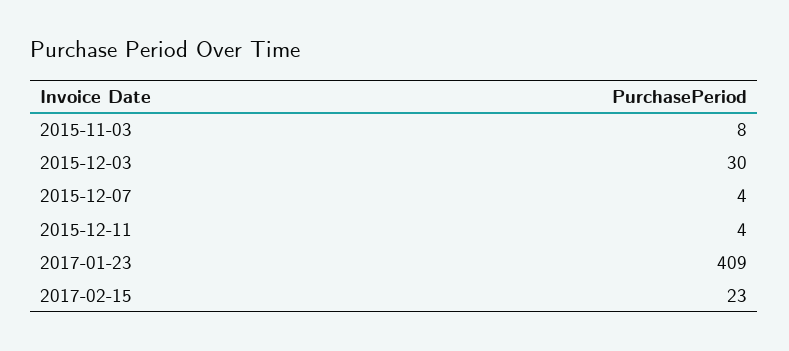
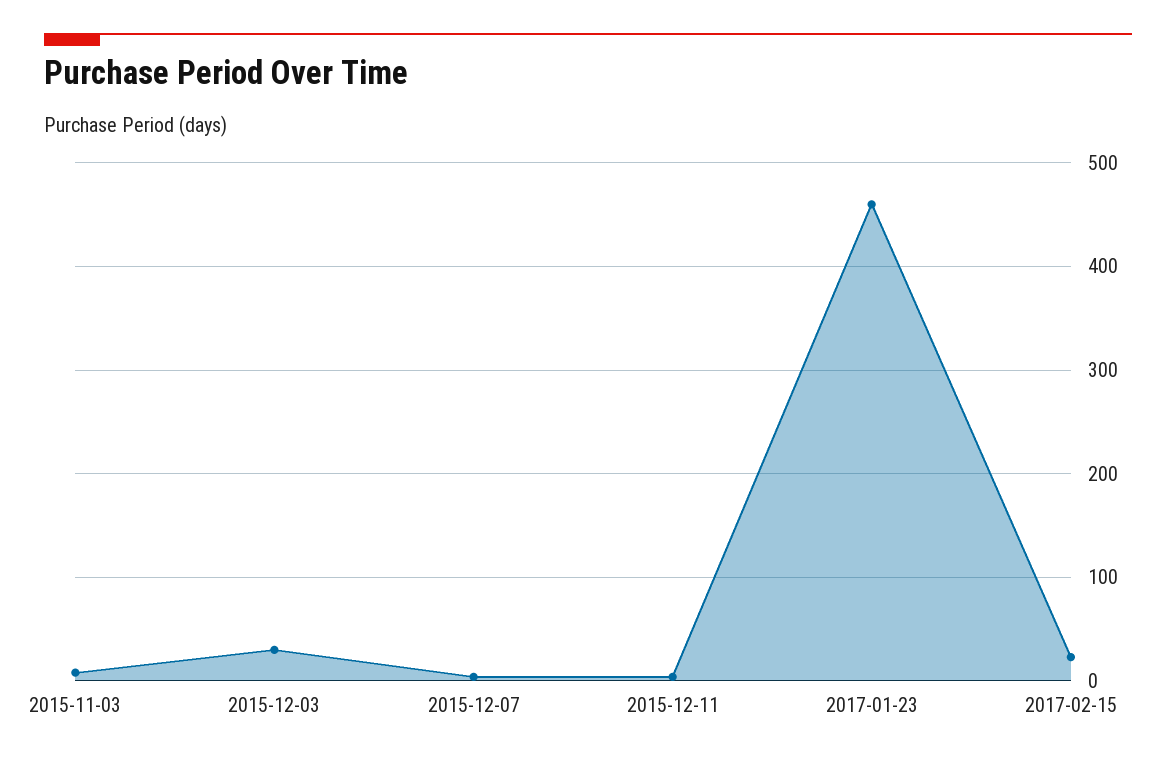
2017-01-23: 409 -> 460

